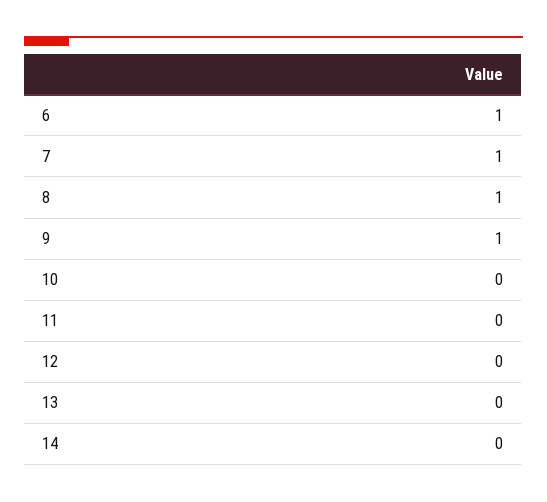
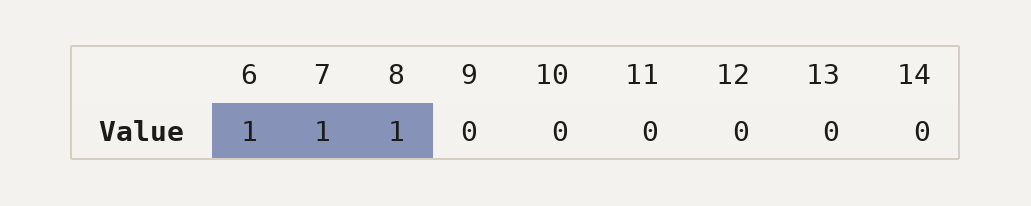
9: 1 -> 0

